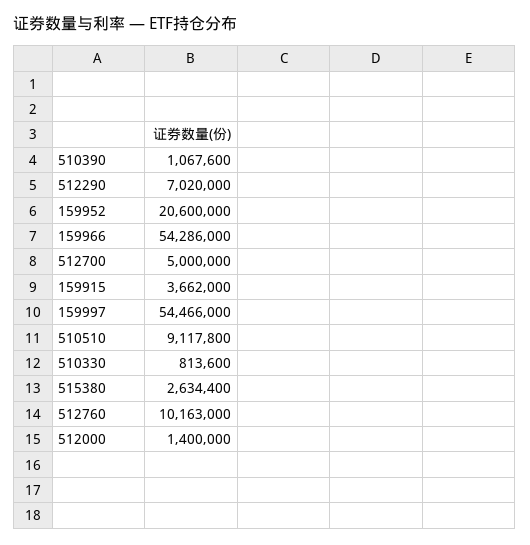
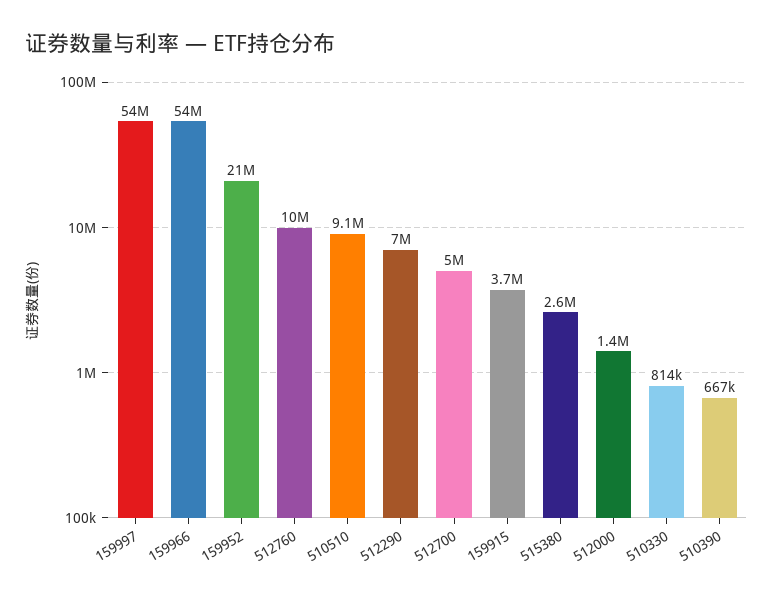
510390: 1067600 -> 667000

